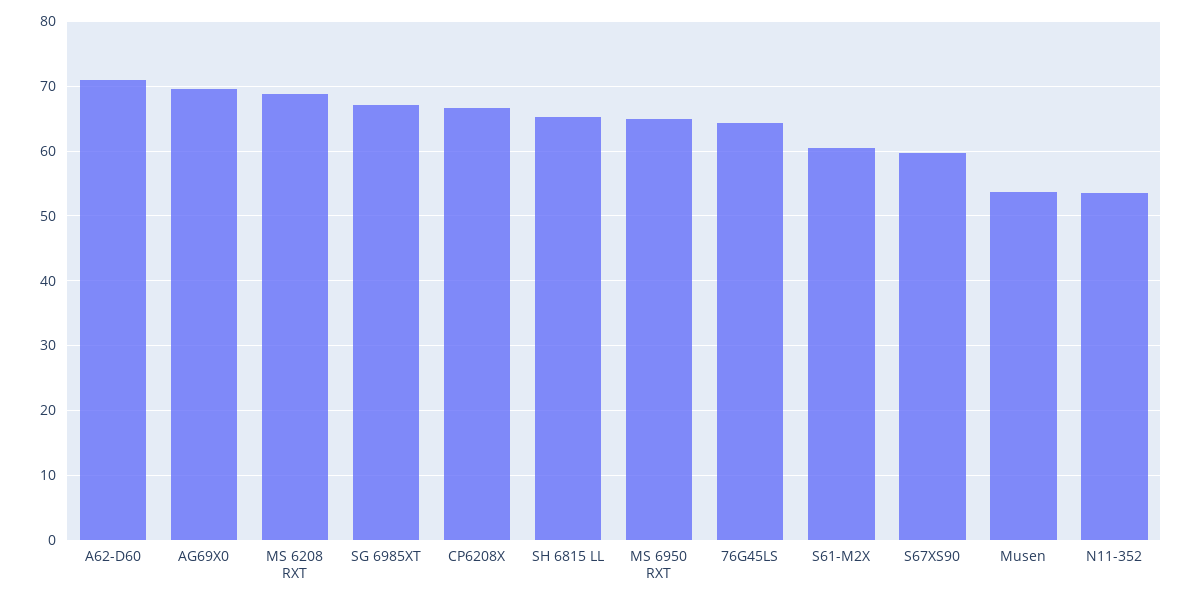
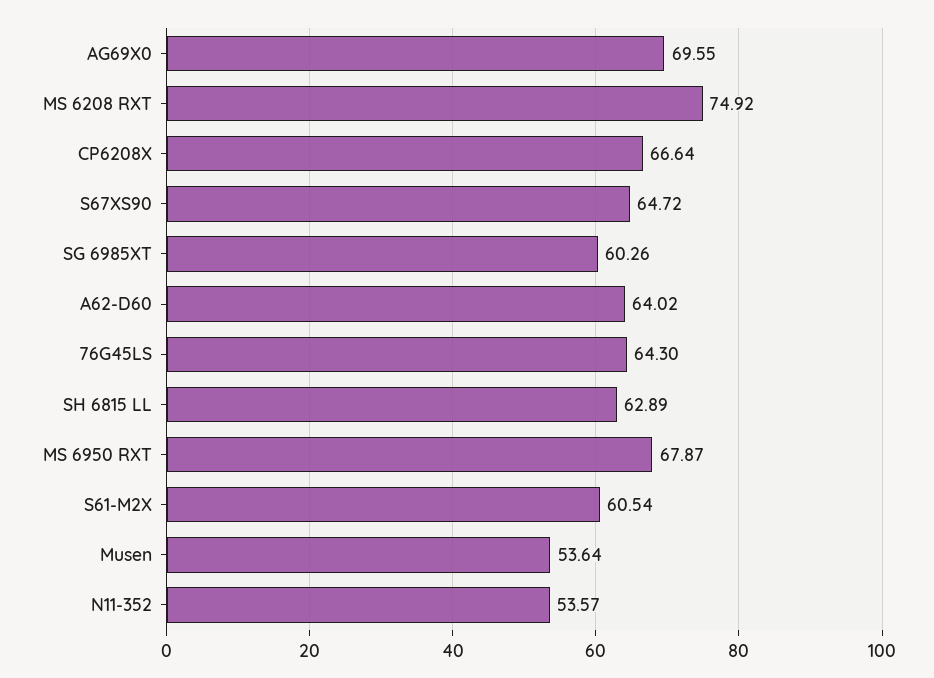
A62-D60: 71 -> 64.02
MS 6208 RXT: 69 -> 74.92
SG 6985XT: 67 -> 60.26
SH 6815 LL: 65 -> 62.89
MS 6950 RXT: 65 -> 67.87
S67XS90: 60 -> 64.72

